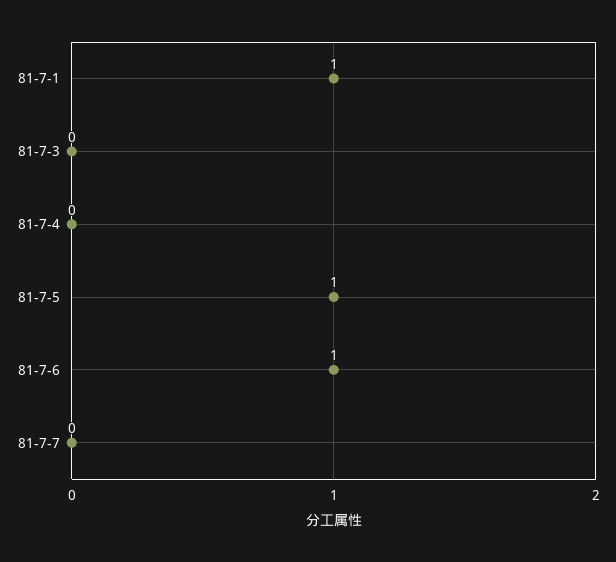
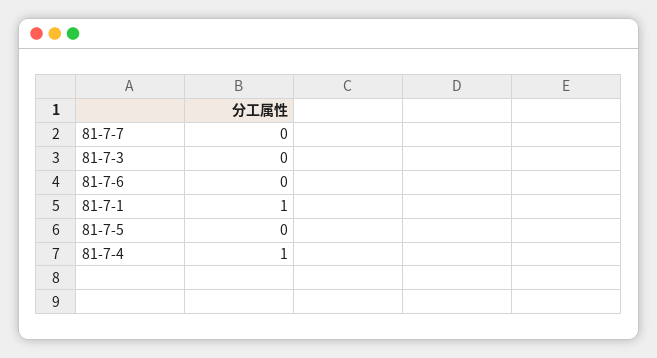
81-7-4: 0 -> 1
81-7-5: 1 -> 0
81-7-6: 1 -> 0

